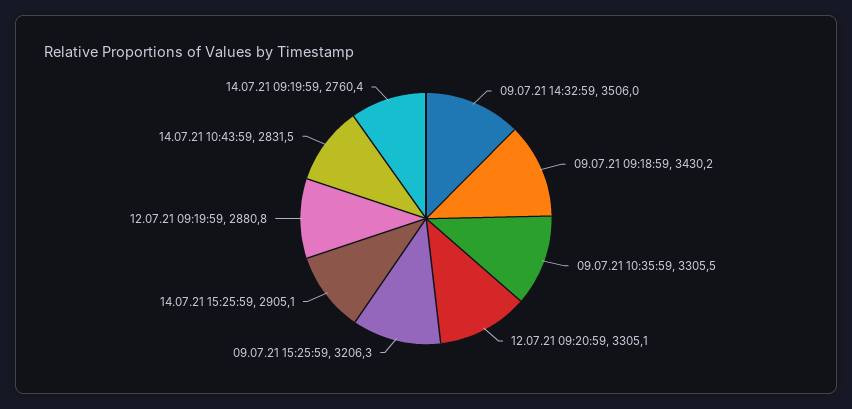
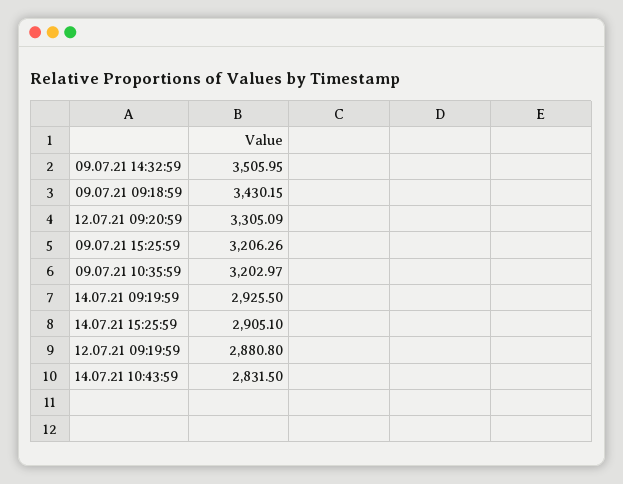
09.07.21 10:35:59: 3305.5 -> 3202.97
14.07.21 09:19:59: 2760.4 -> 2925.5

